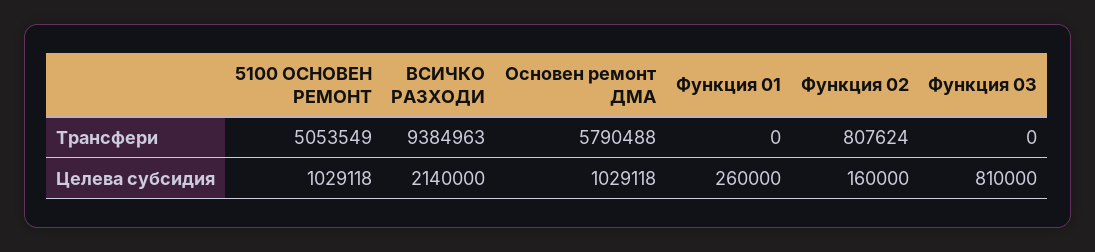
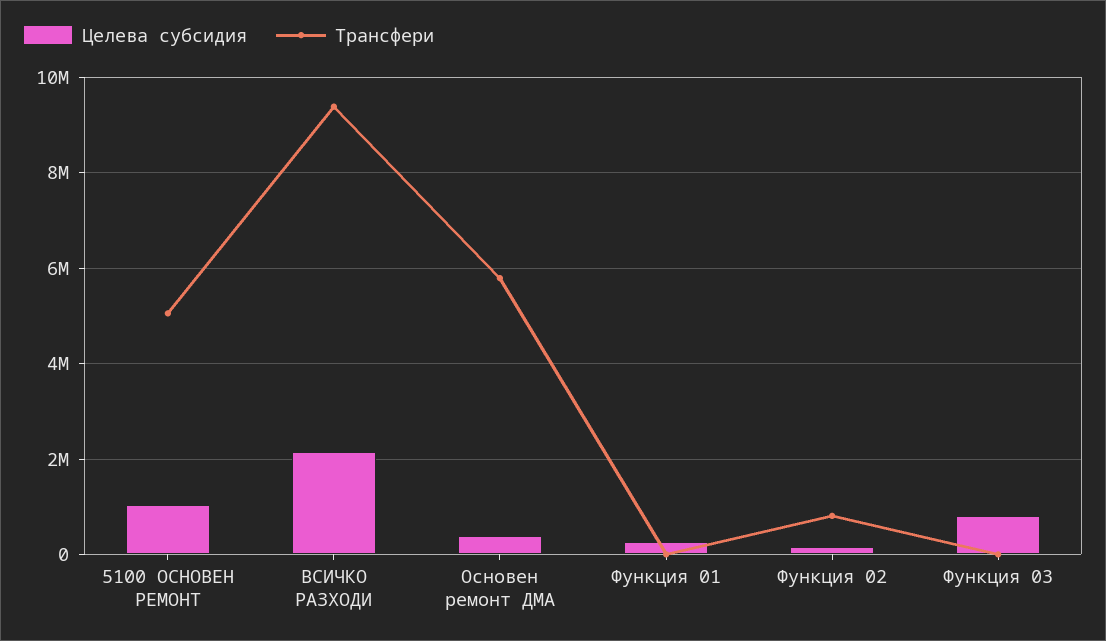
Целева субсидия, Основен ремонт ДМА: 1029118 -> 400000

